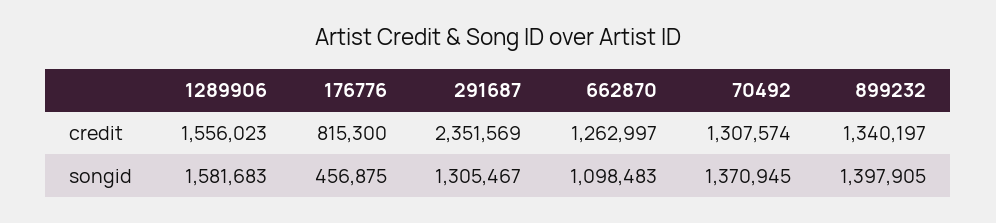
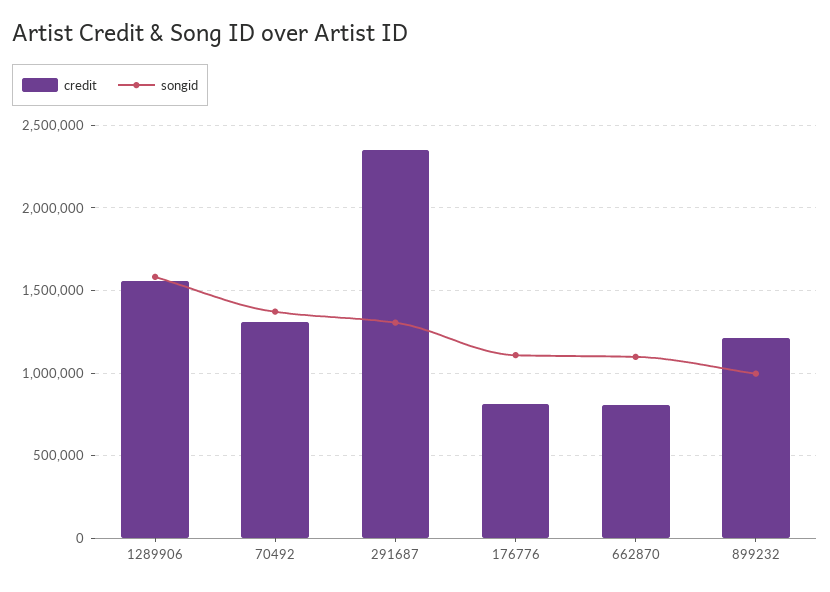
credit, 662870: 1262997 -> 800000
credit, 899232: 1340197 -> 1200000
songid, 176776: 456875 -> 1100000
songid, 899232: 1397905 -> 1000000

